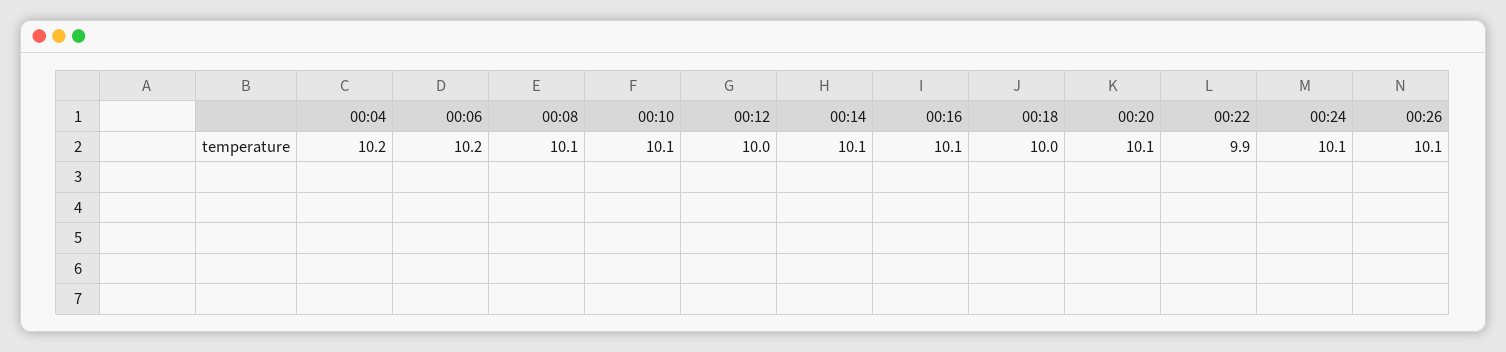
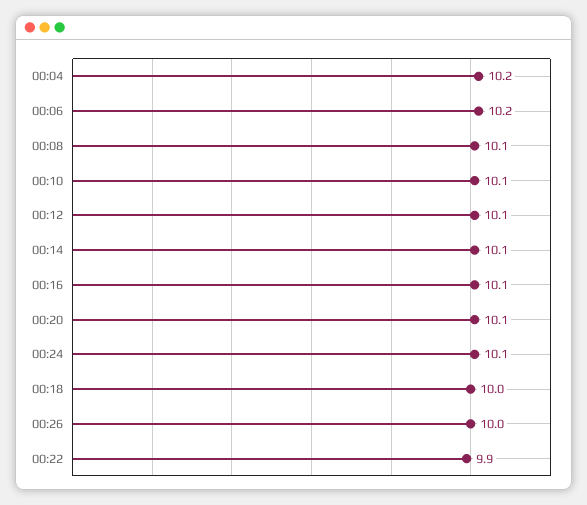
00:12: 10 -> 10.1
00:26: 10.1 -> 10

